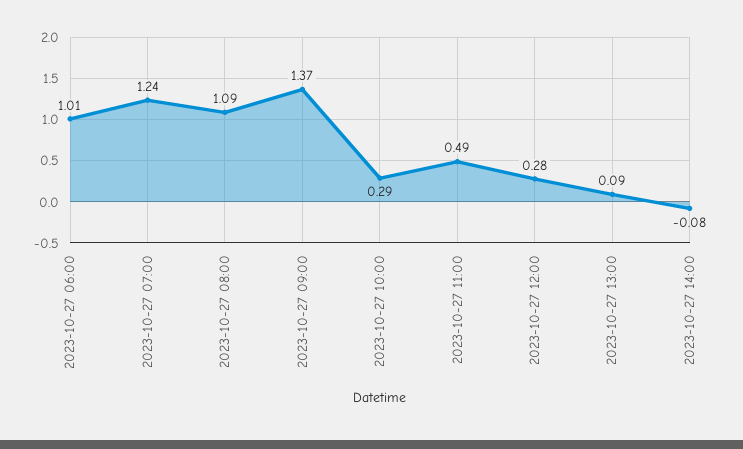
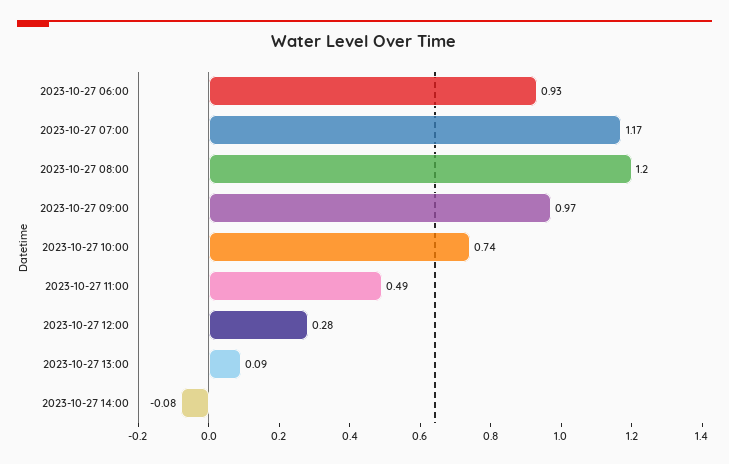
2023-10-27 06:00: 1.01 -> 0.93
2023-10-27 07:00: 1.24 -> 1.17
2023-10-27 08:00: 1.09 -> 1.2
2023-10-27 09:00: 1.37 -> 0.97
2023-10-27 10:00: 0.29 -> 0.74

